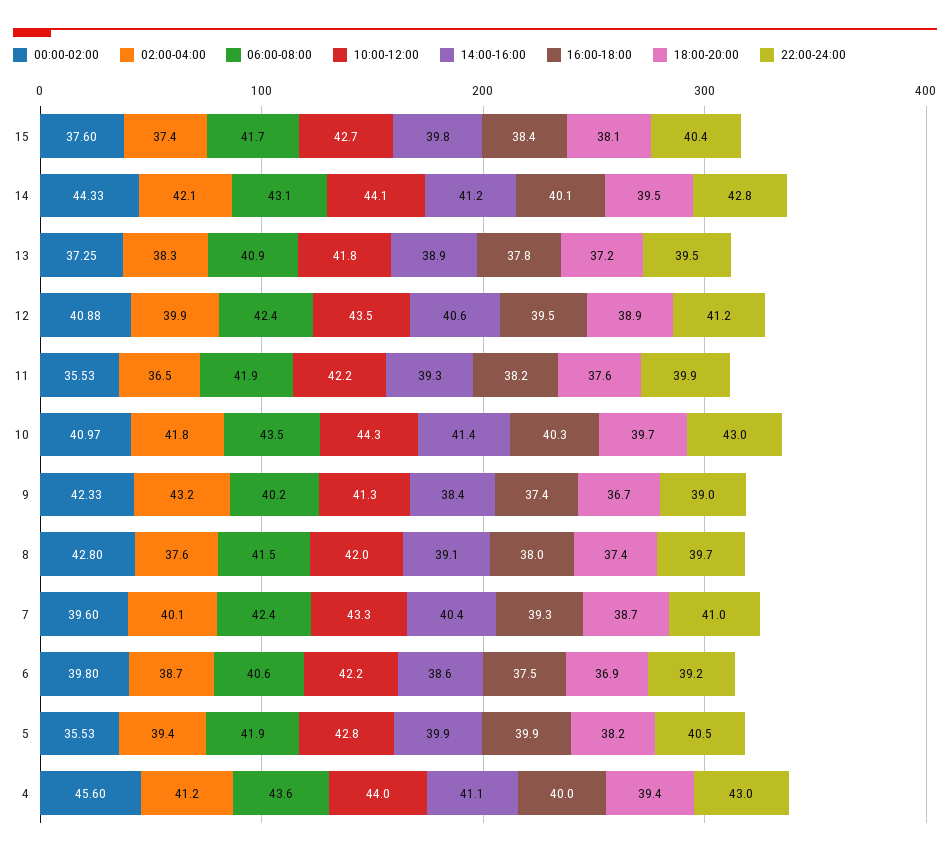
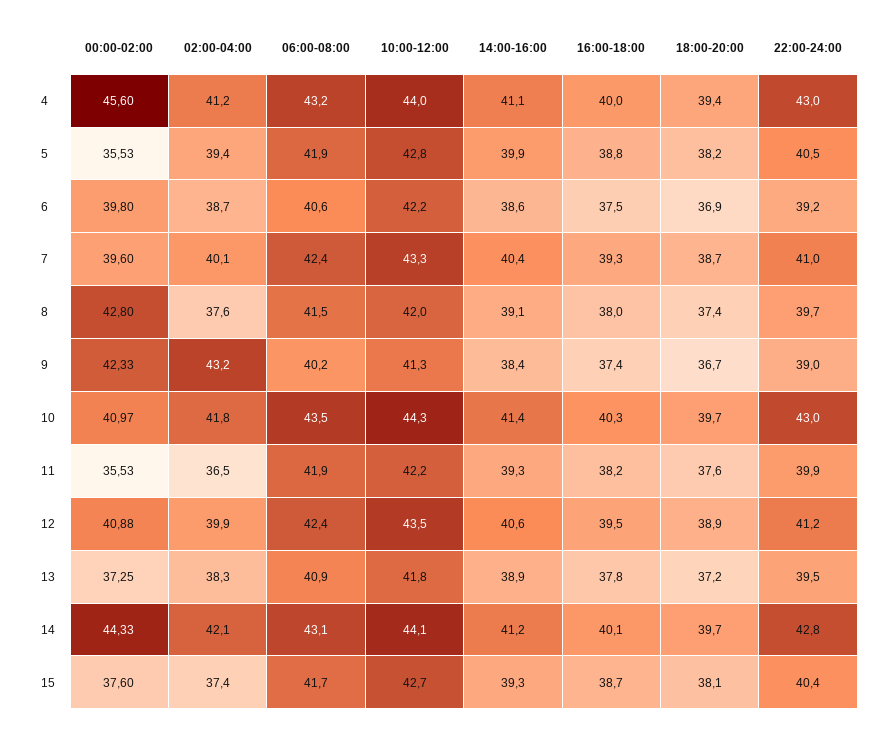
14:00-16:00, 15: 39.8 -> 39.3
16:00-18:00, 15: 38.4 -> 38.7
18:00-20:00, 14: 39.5 -> 39.7
16:00-18:00, 5: 39.9 -> 38.8
06:00-08:00, 4: 43.6 -> 43.2

